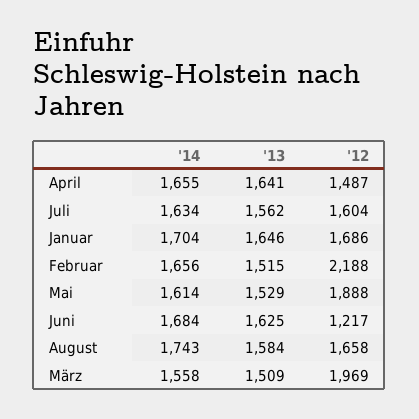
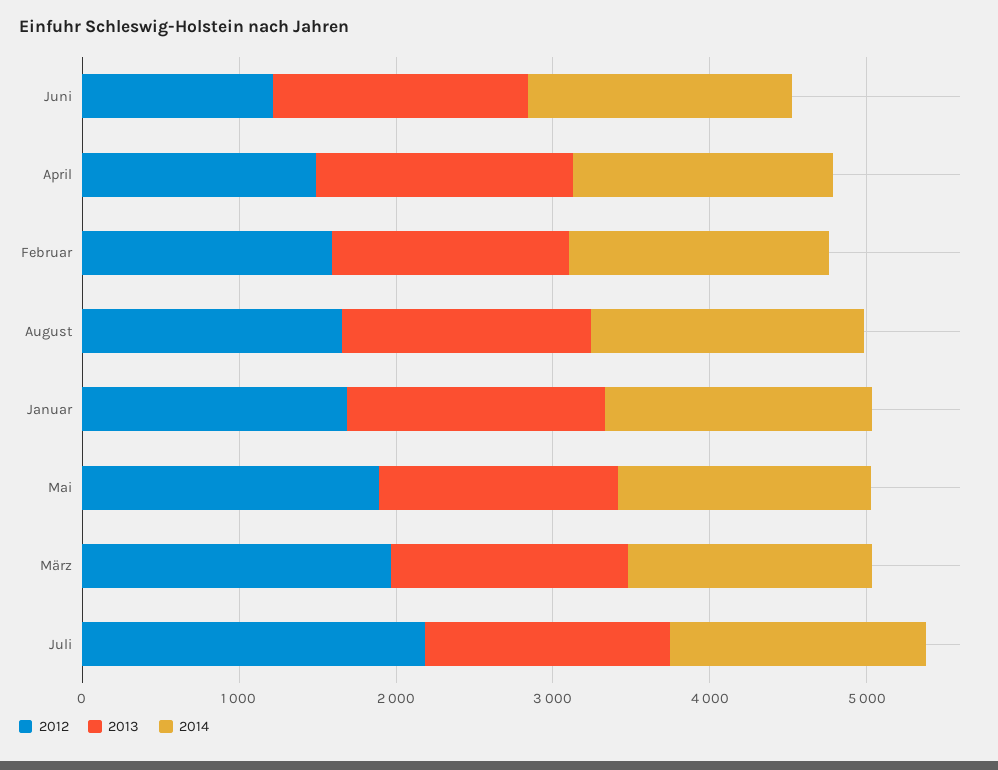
'12, Juli: 1604 -> 2200
'12, Februar: 2188 -> 1600

